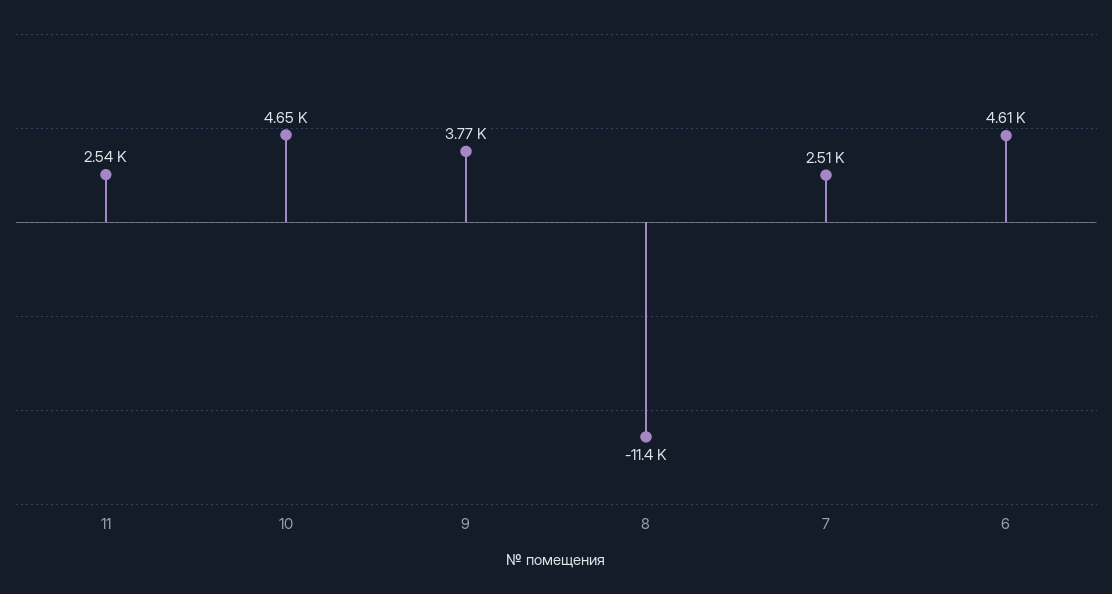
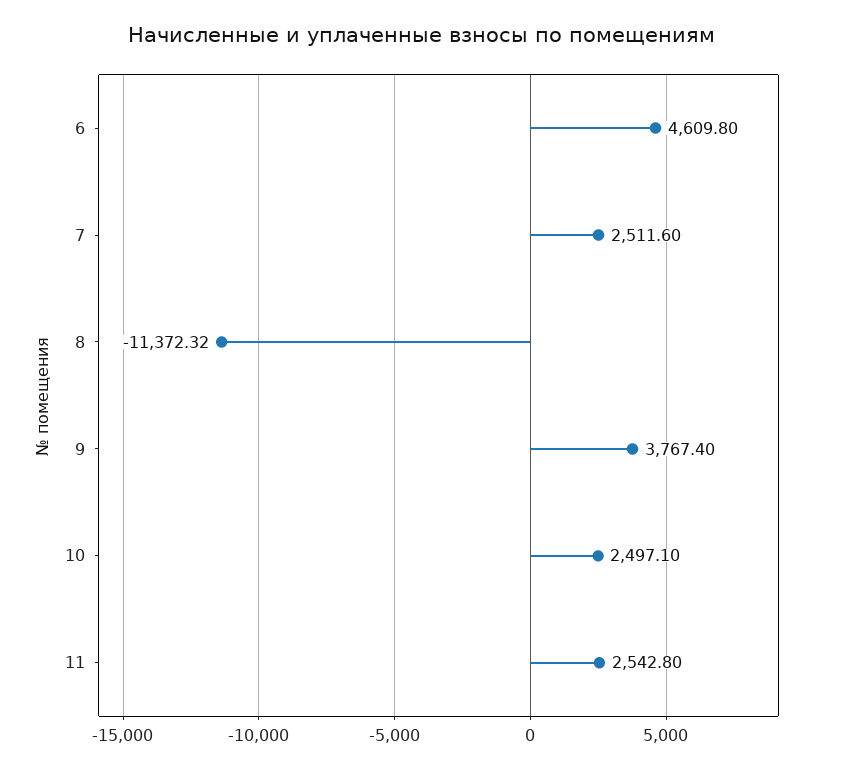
10: 4650 -> 2497.1

